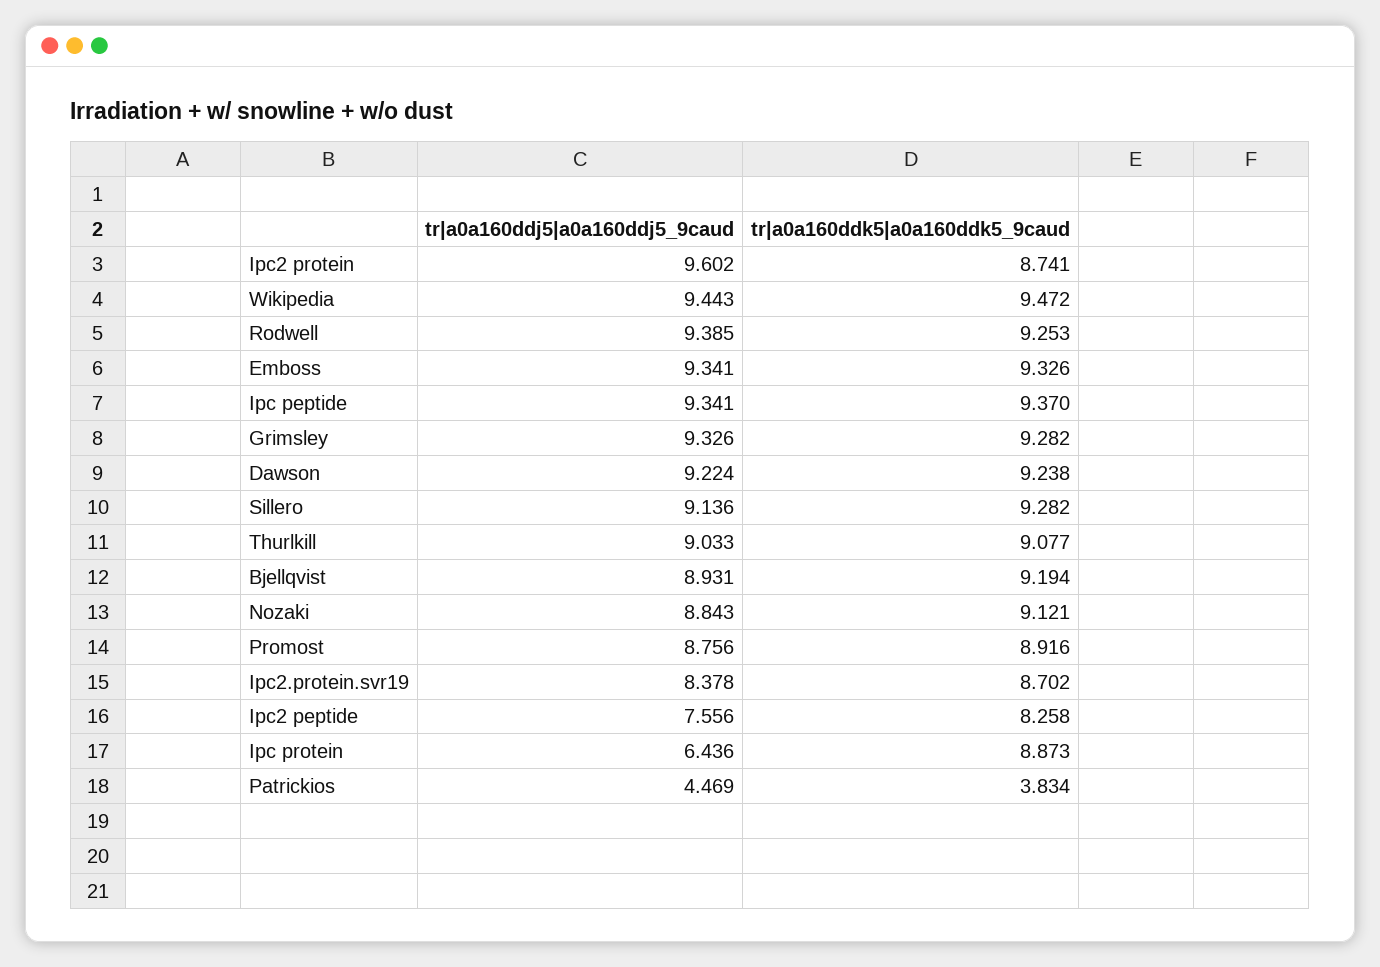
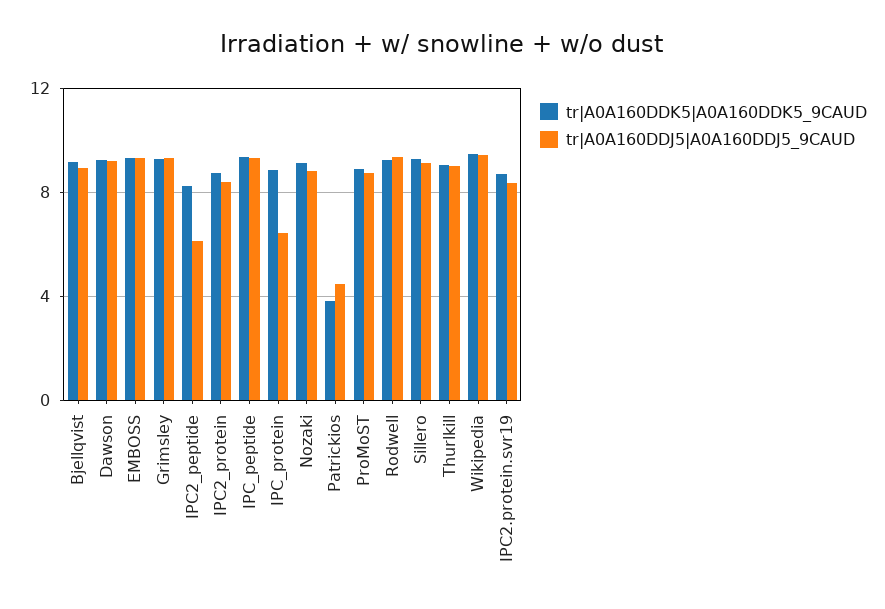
tr|a0a160ddj5|a0a160ddj5_9caud, Ipc2 protein: 9.602 -> 8.5
tr|a0a160ddj5|a0a160ddj5_9caud, Ipc2 peptide: 7.556 -> 6

